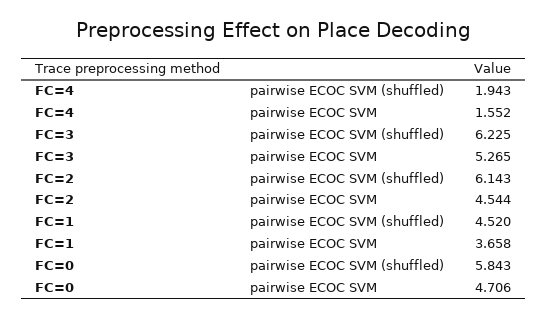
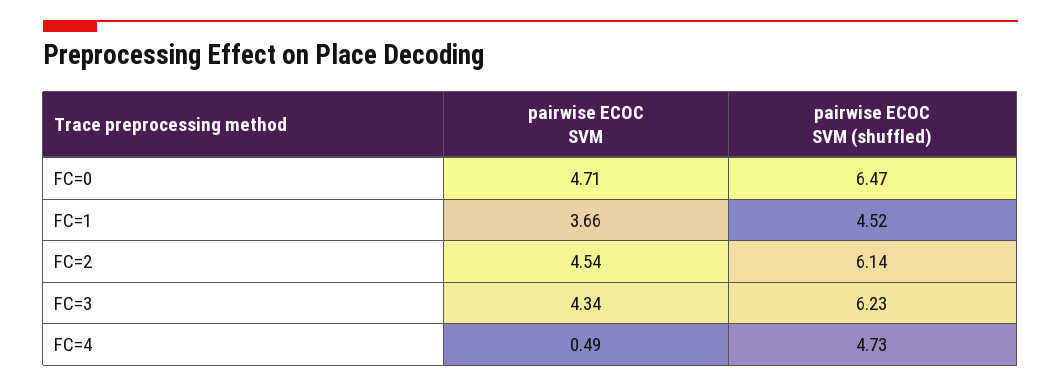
FC=4, pairwise ECOC SVM (shuffled): 1.943 -> 4.73
FC=4, pairwise ECOC SVM: 1.552 -> 0.49
FC=3, pairwise ECOC SVM: 5.265 -> 4.34
FC=0, pairwise ECOC SVM (shuffled): 5.843 -> 6.47

